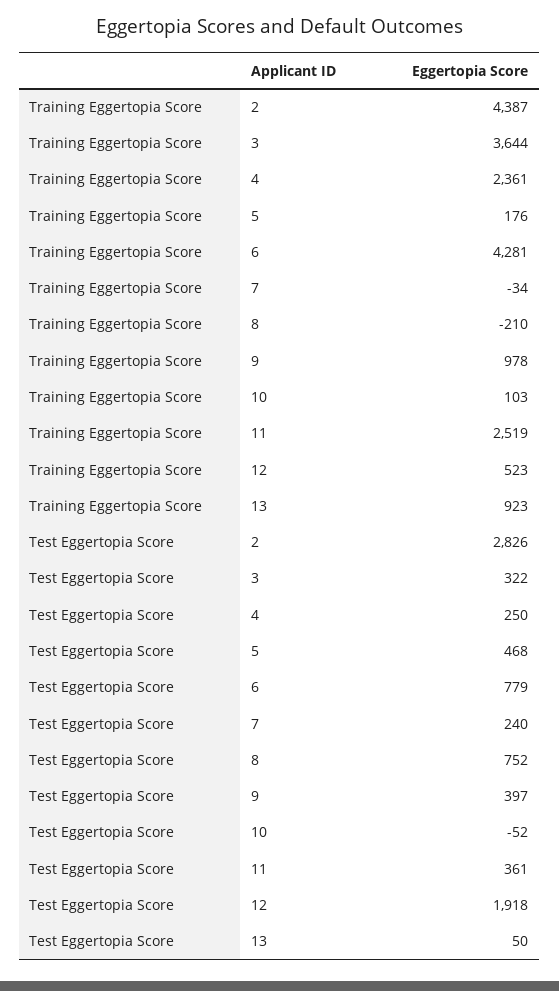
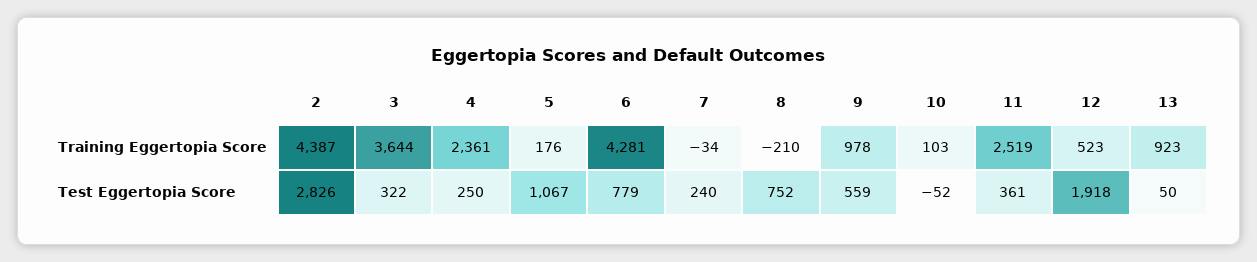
Test Eggertopia Score, 5: 468 -> 1067
Test Eggertopia Score, 9: 397 -> 559

